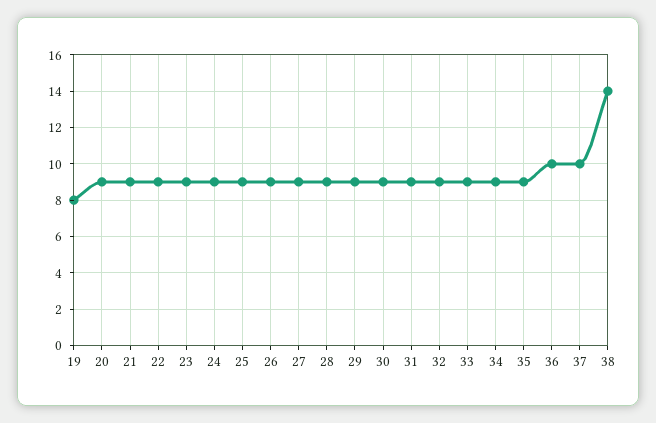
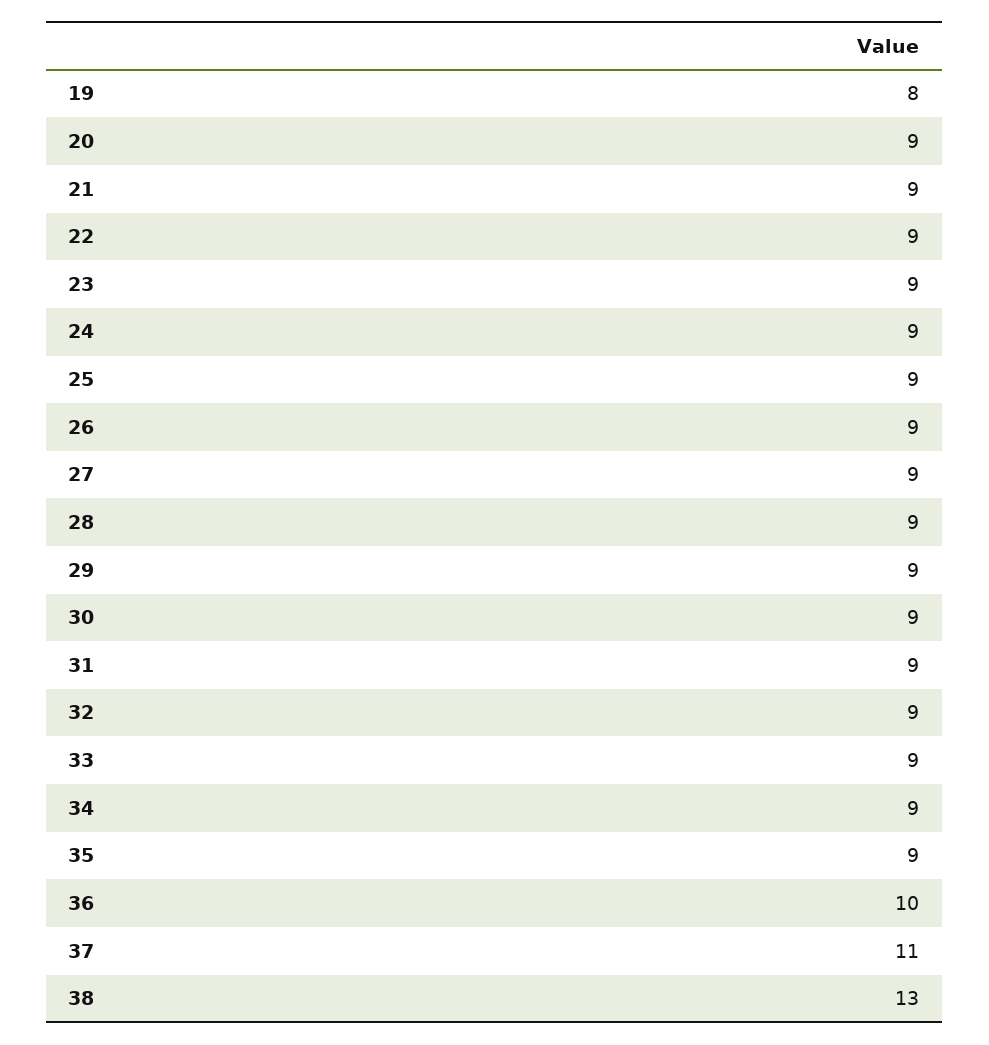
37: 10 -> 11
38: 14 -> 13

